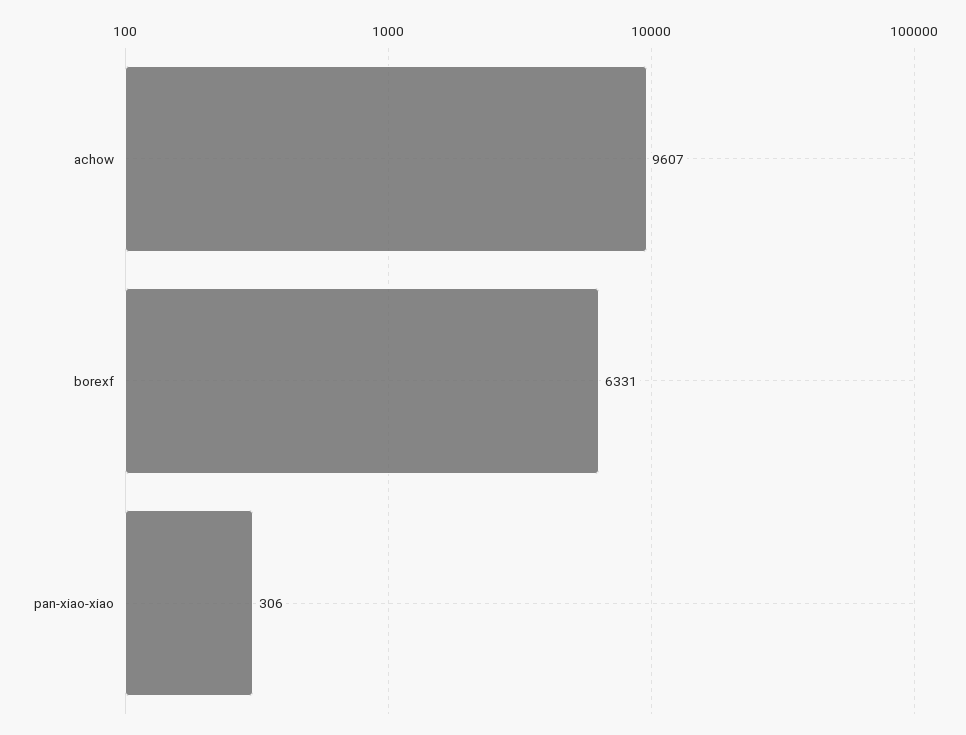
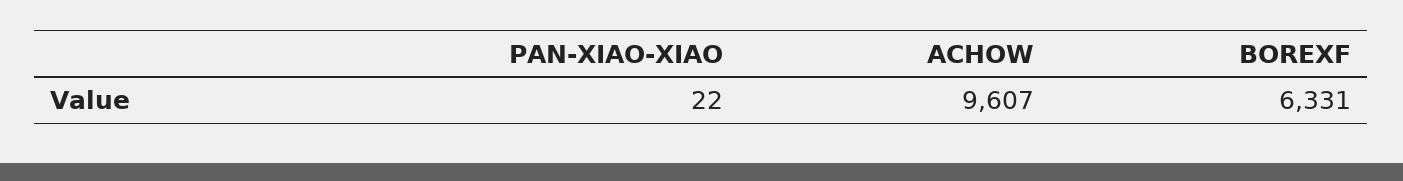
pan-xiao-xiao: 306 -> 22

